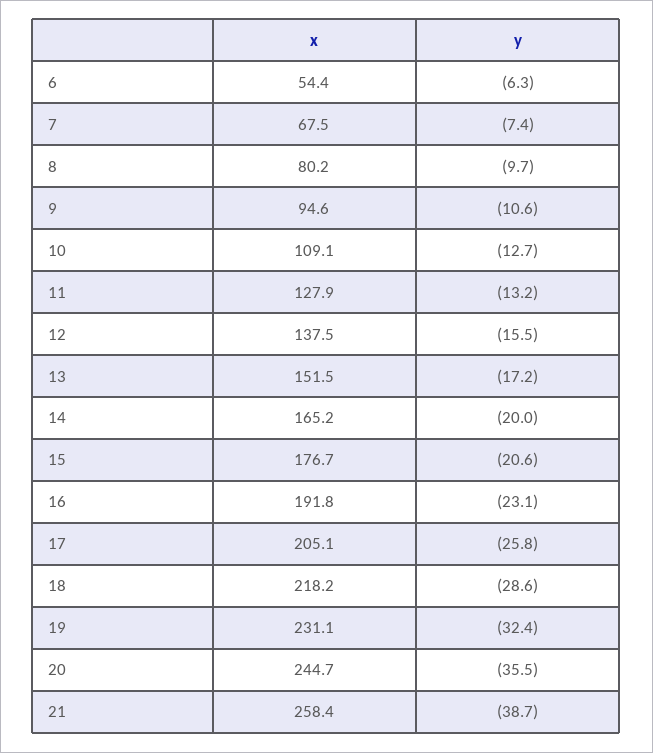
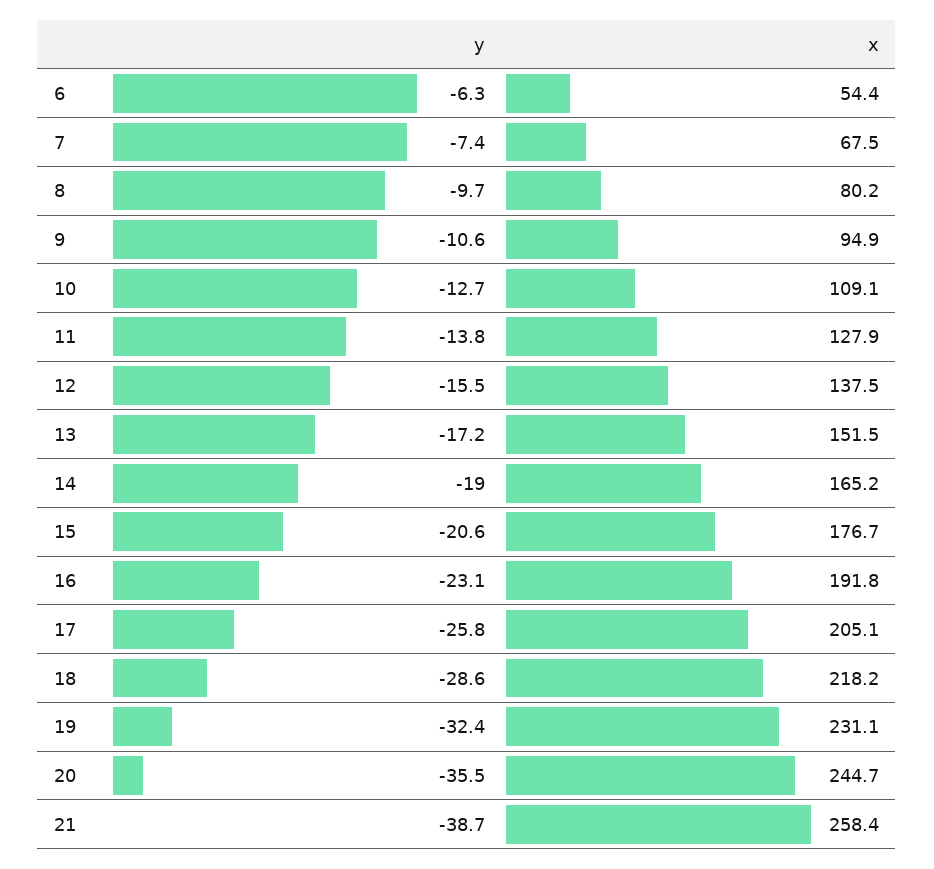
x, 9: 94.6 -> 94.9
y, 11: -13.2 -> -13.8
y, 14: -20 -> -19

